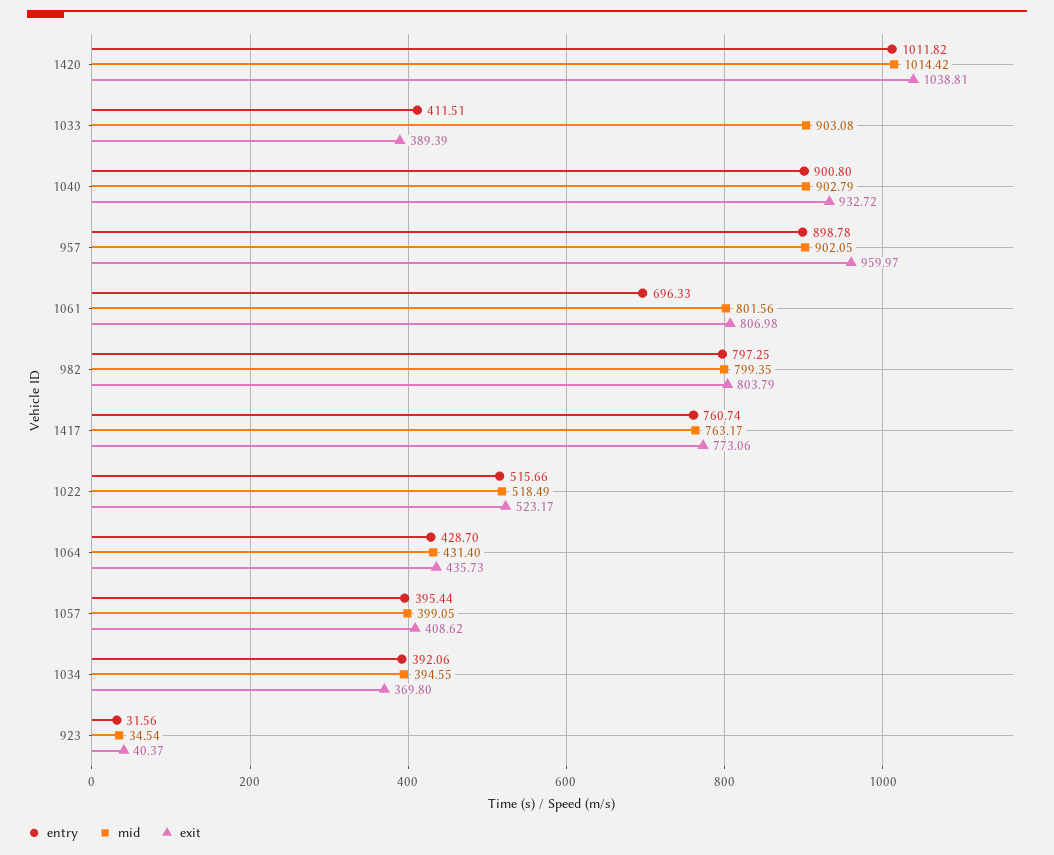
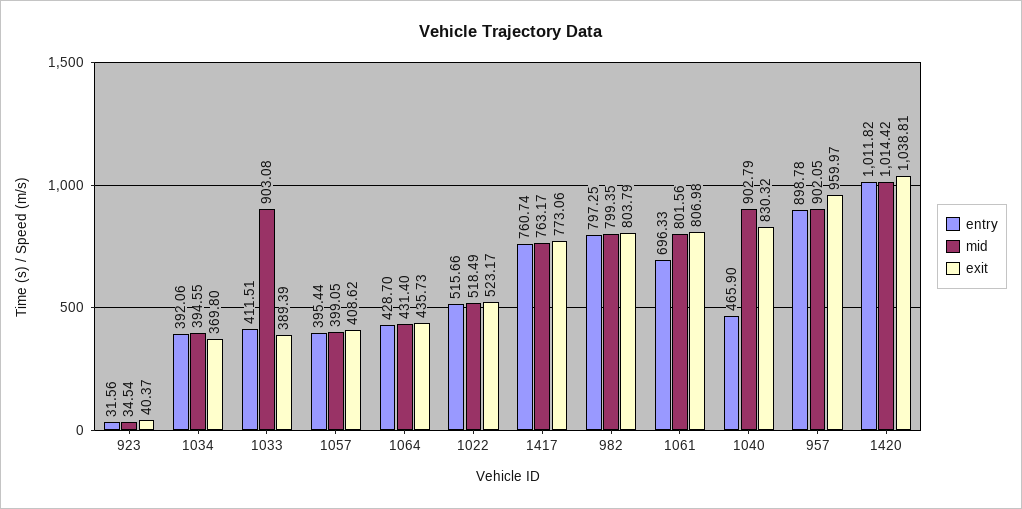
entry, 1040: 900.8 -> 465.9
exit, 1040: 932.72 -> 830.32

